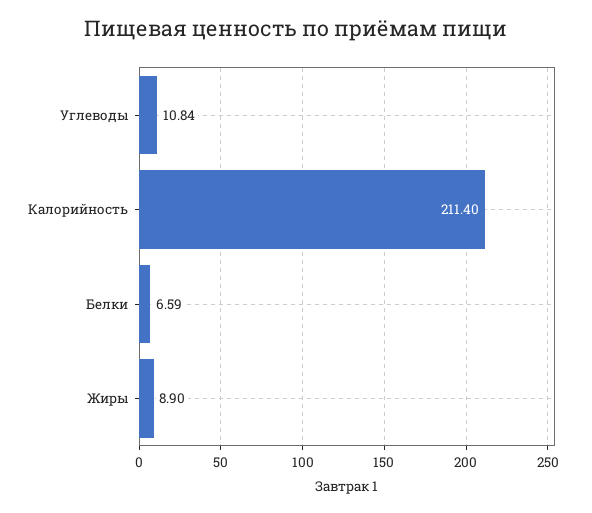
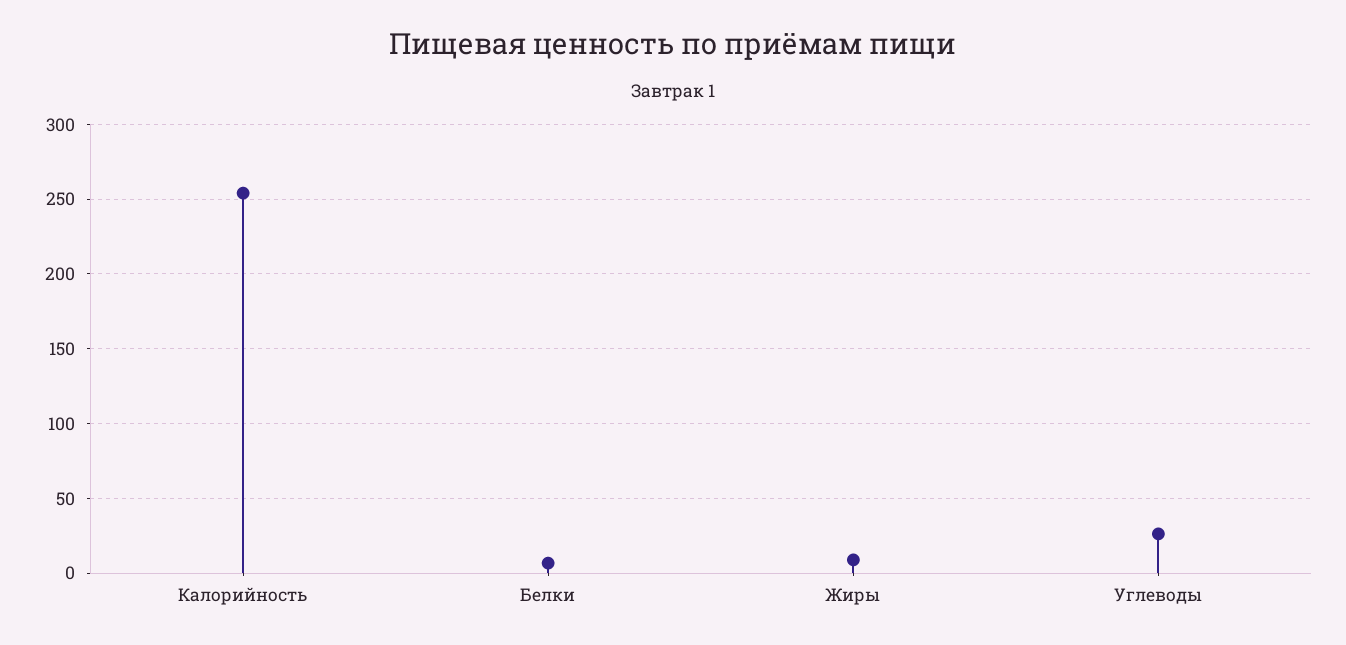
Углеводы: 10.84 -> 25
Калорийность: 211.4 -> 255

